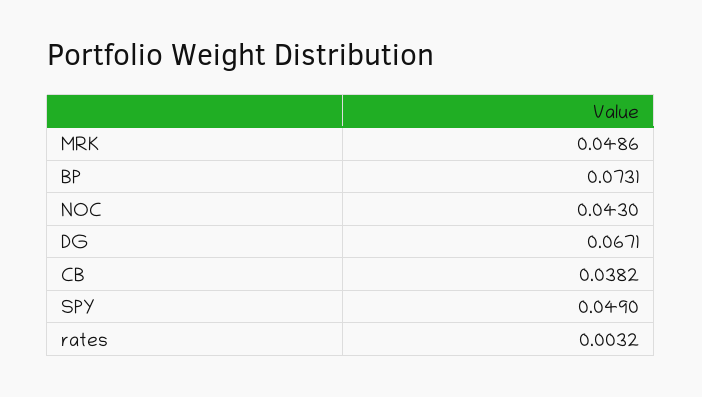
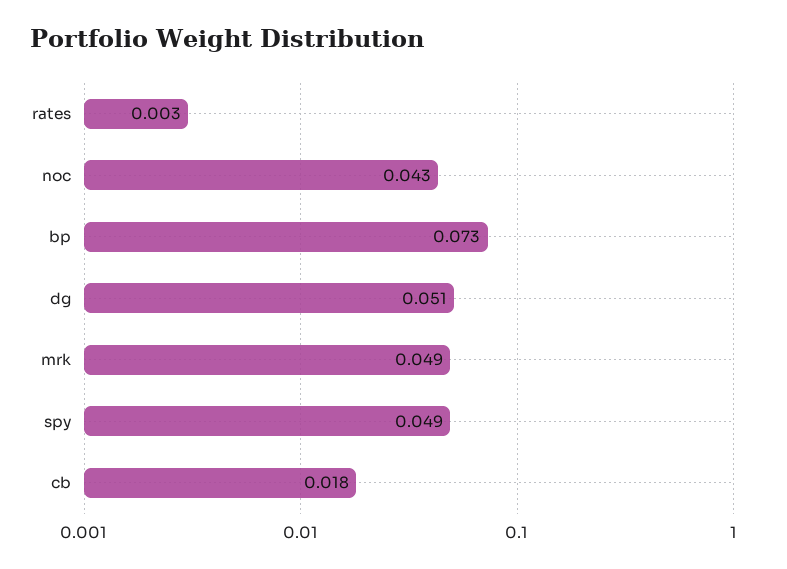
DG: 0.0671 -> 0.051
CB: 0.0382 -> 0.018

